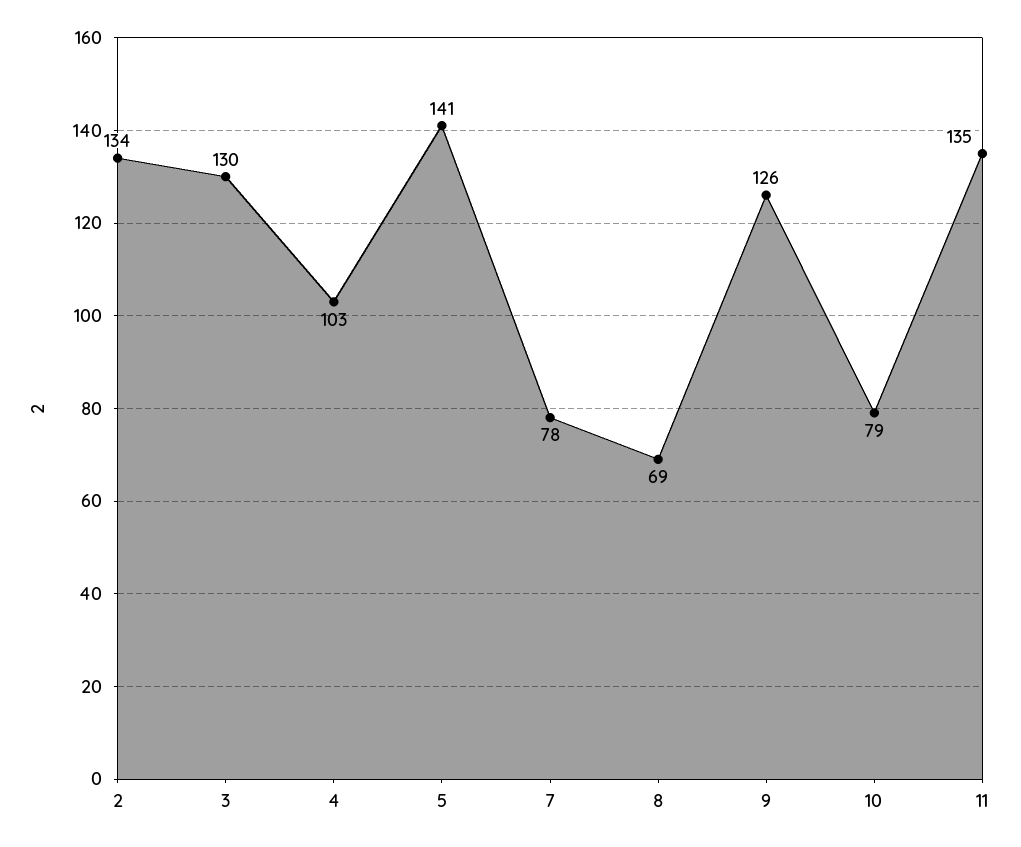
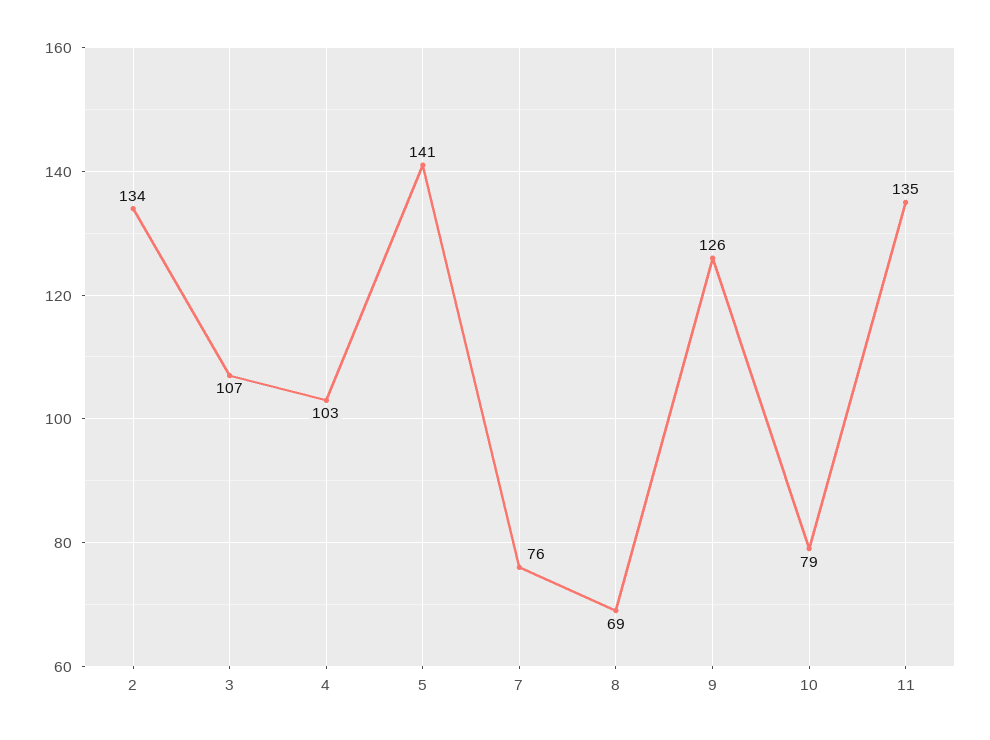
3: 130 -> 107
7: 78 -> 76

